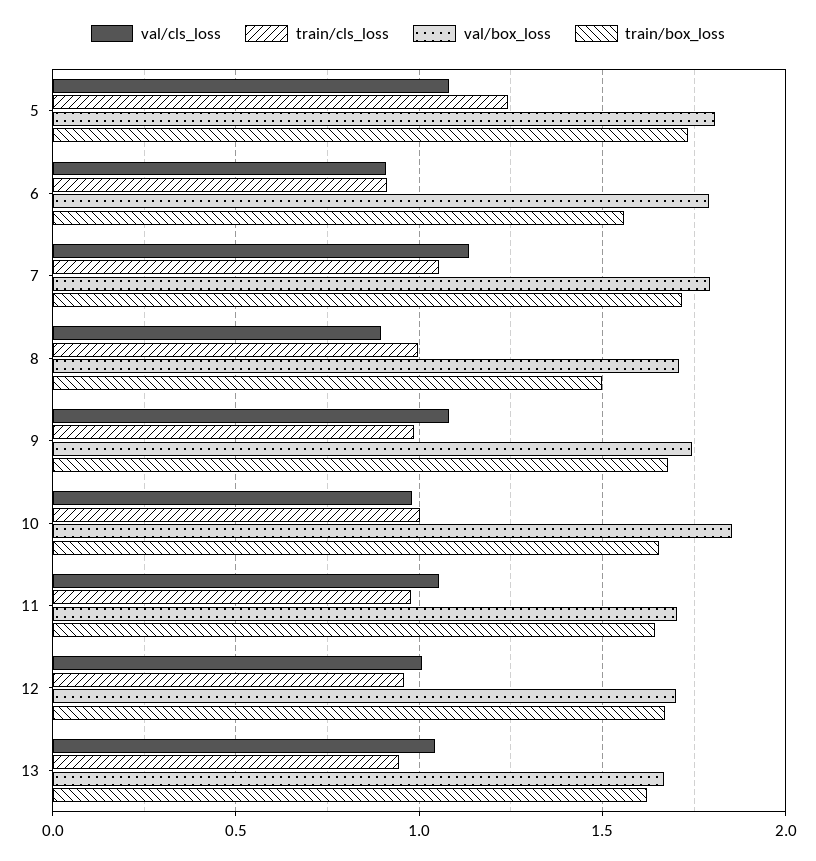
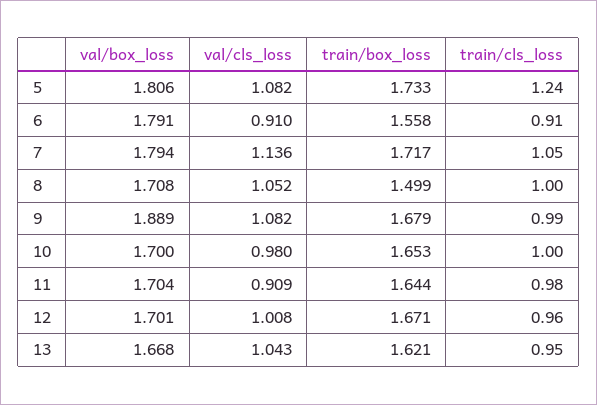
val/cls_loss, 8: 0.9 -> 1.052
val/box_loss, 9: 1.75 -> 1.889
val/box_loss, 10: 1.85 -> 1.7
val/cls_loss, 11: 1.05 -> 0.909

